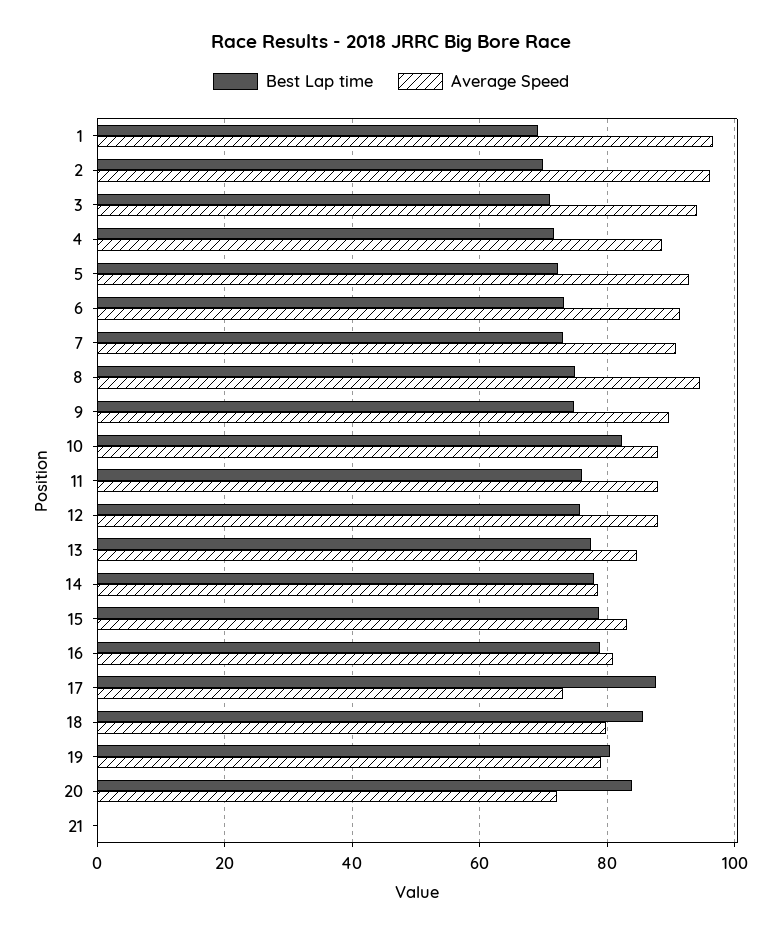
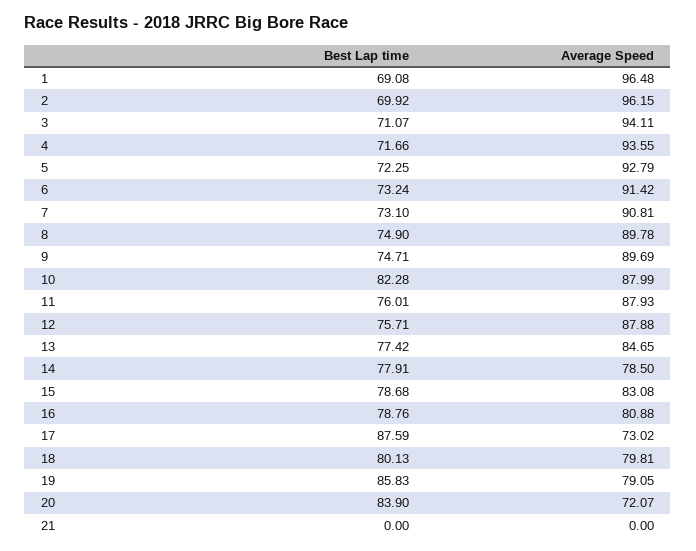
Average Speed, 4: 88 -> 93.55
Average Speed, 8: 94 -> 89.78
Best Lap time, 18: 86 -> 80.13
Best Lap time, 19: 80 -> 85.83

